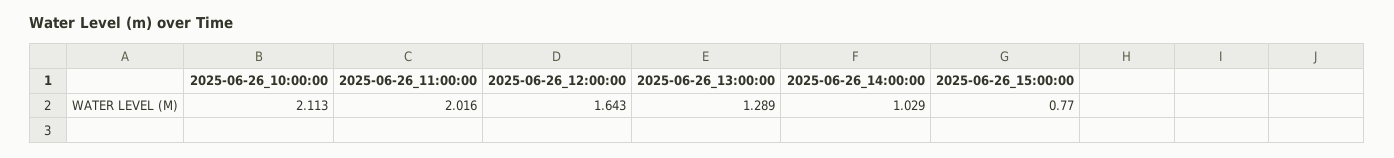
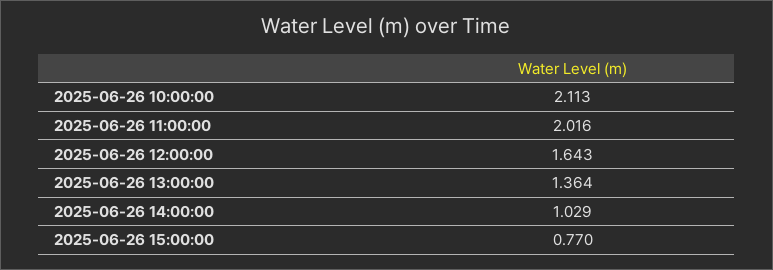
2025-06-26_13:00:00: 1.289 -> 1.364

